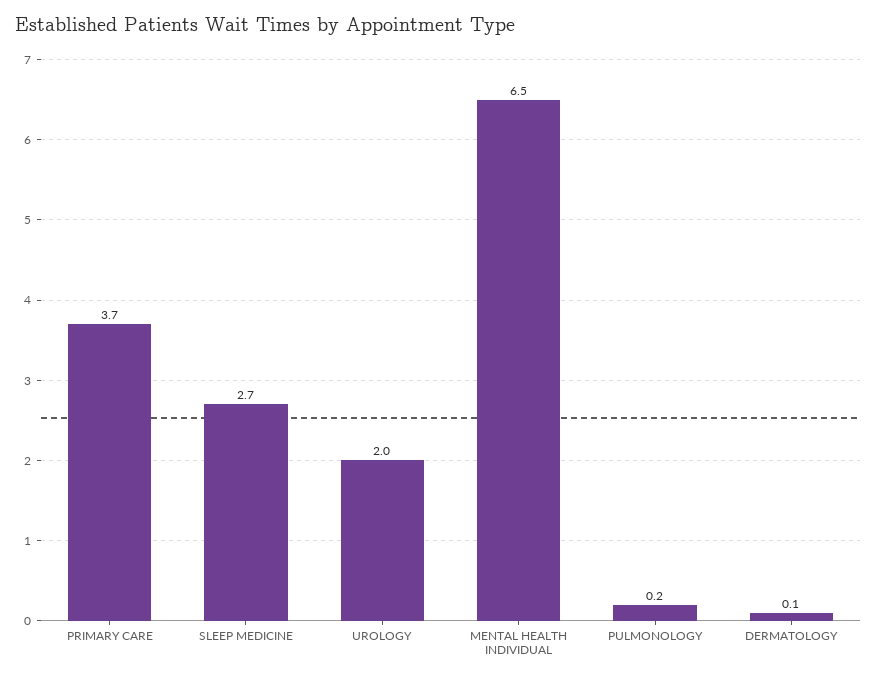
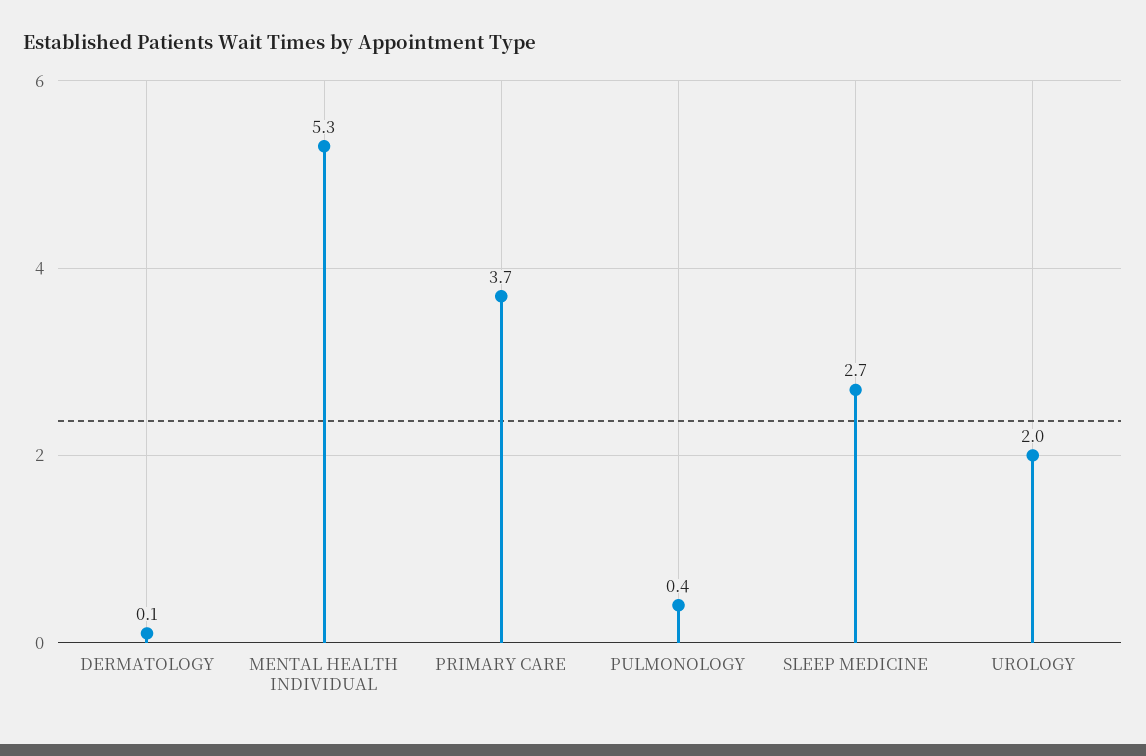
MENTAL HEALTH INDIVIDUAL: 6.5 -> 5.3
PULMONOLOGY: 0.2 -> 0.4

